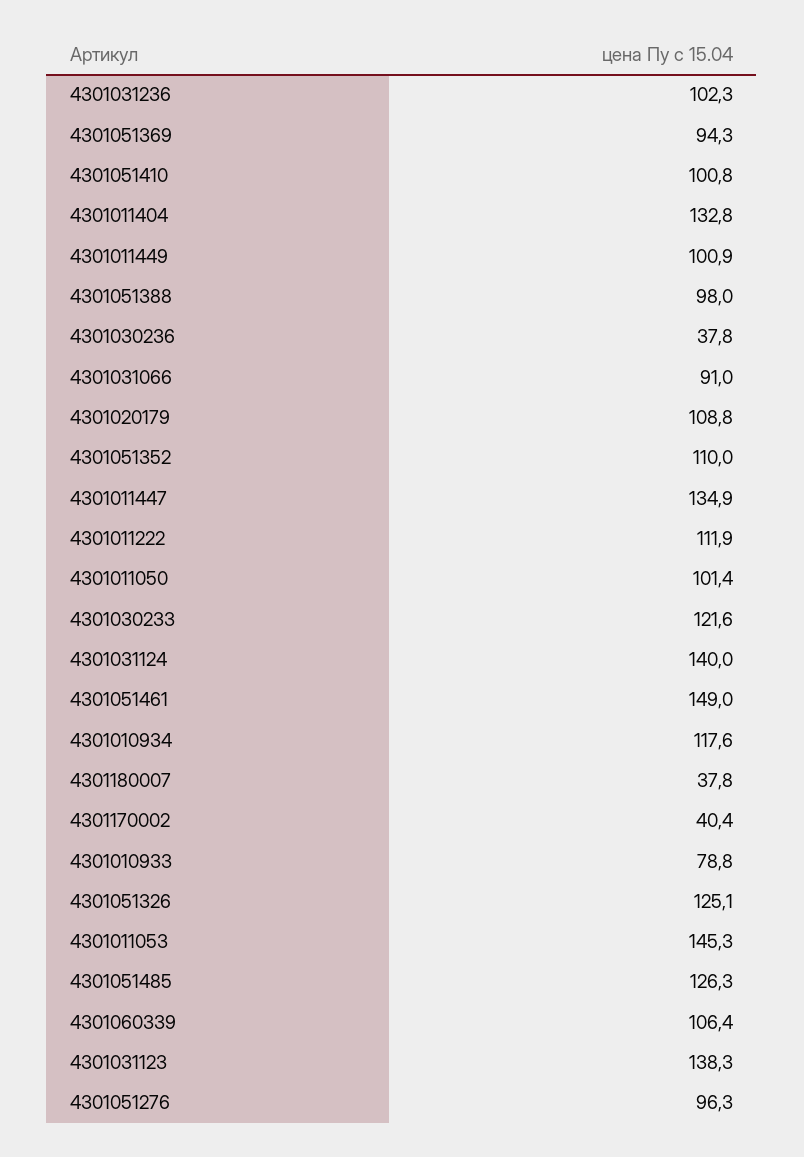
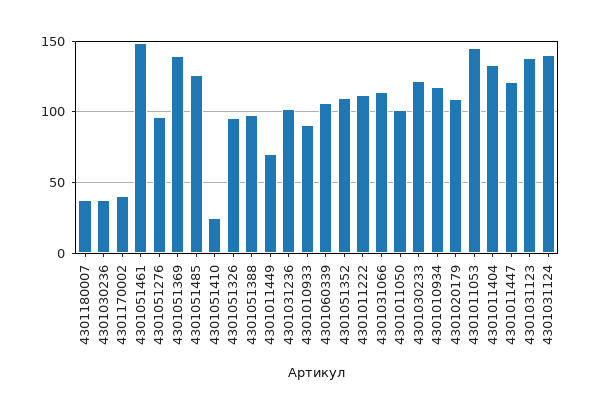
4301051369: 94.3 -> 140
4301051410: 100.8 -> 25
4301011449: 100.9 -> 70
4301031066: 91 -> 115
4301011447: 134.9 -> 120
4301010933: 78.8 -> 90
4301051326: 125.1 -> 95

